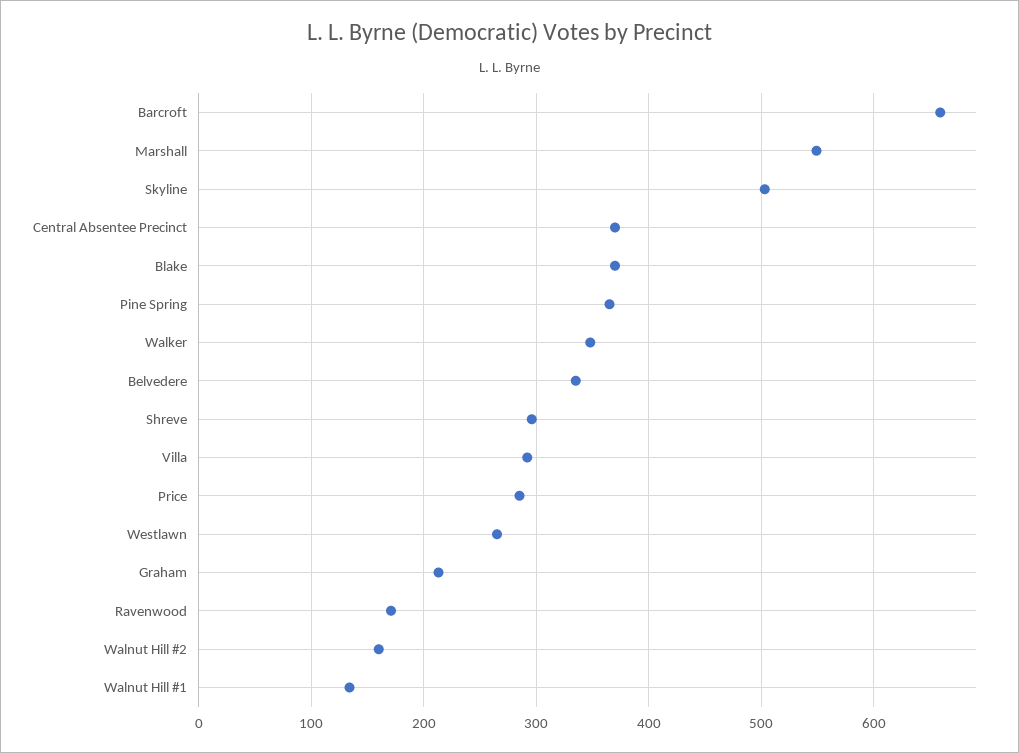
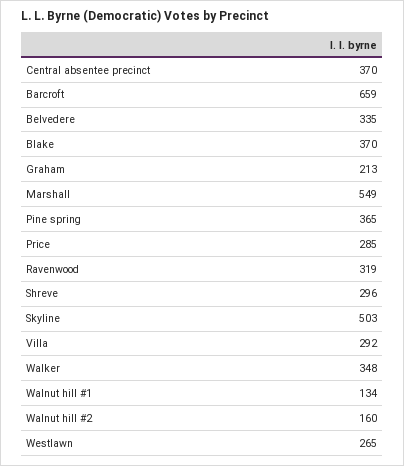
Ravenwood: 170 -> 319

